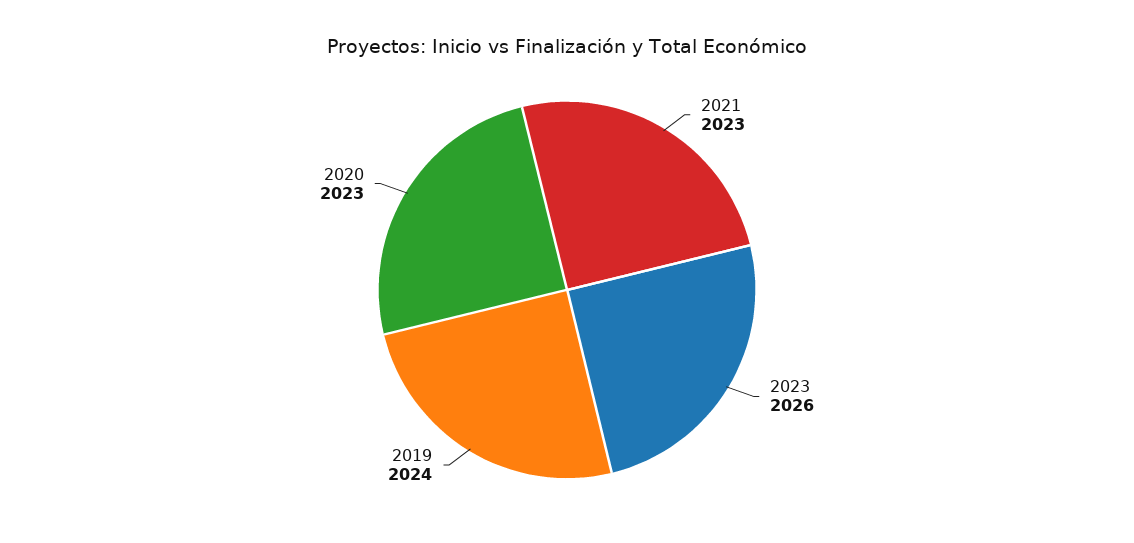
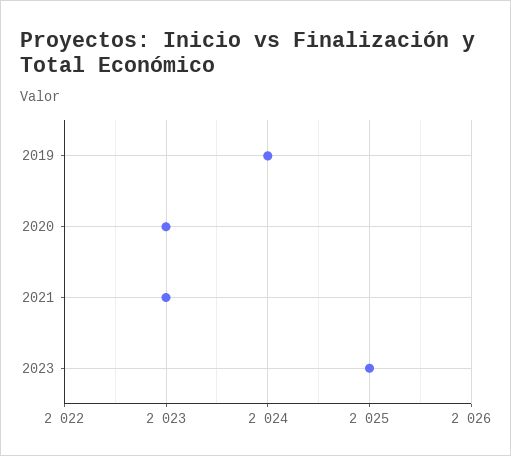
2023: 2026 -> 2025

